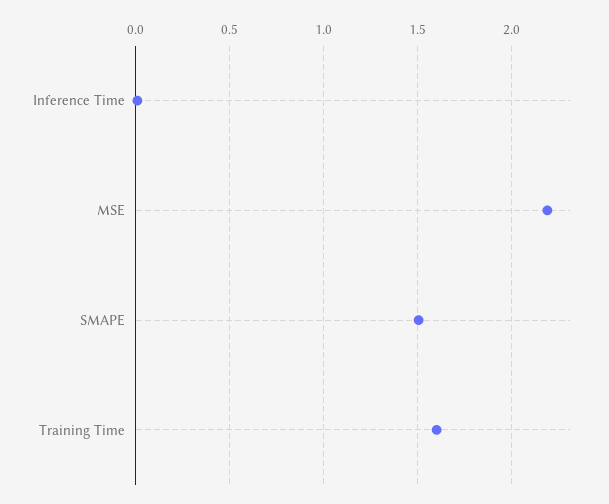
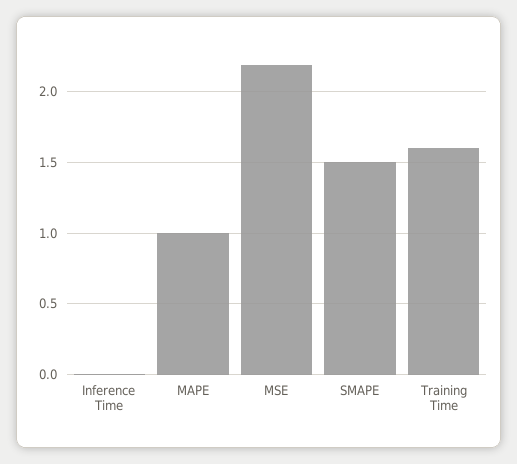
MAPE: none -> 1

